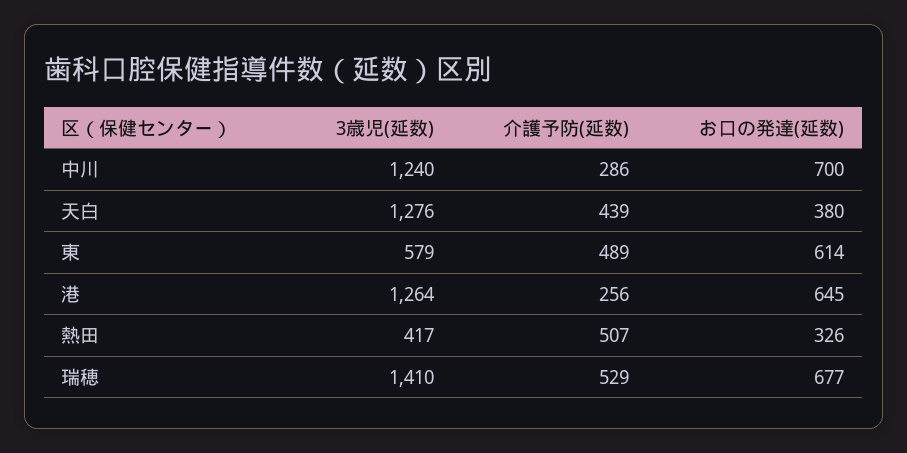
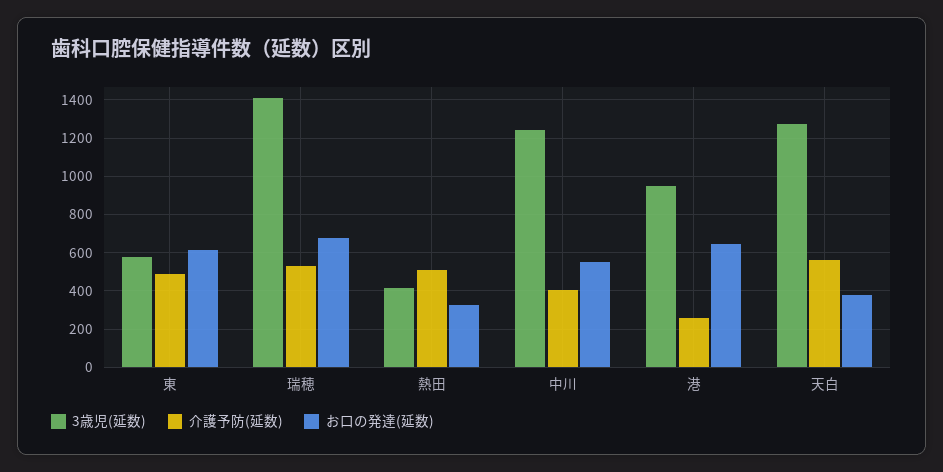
介護予防(延数), 中川: 286 -> 400
お口の発達(延数), 中川: 700 -> 550
介護予防(延数), 天白: 439 -> 550
3歳児(延数), 港: 1264 -> 950

